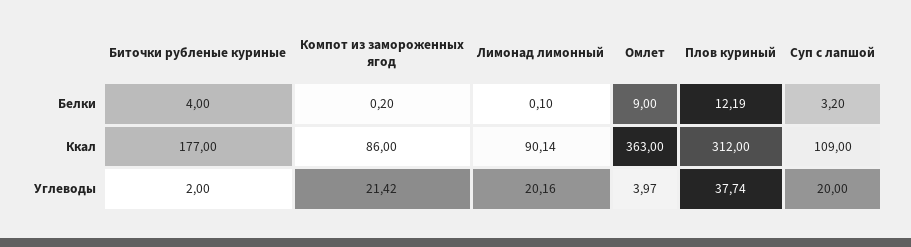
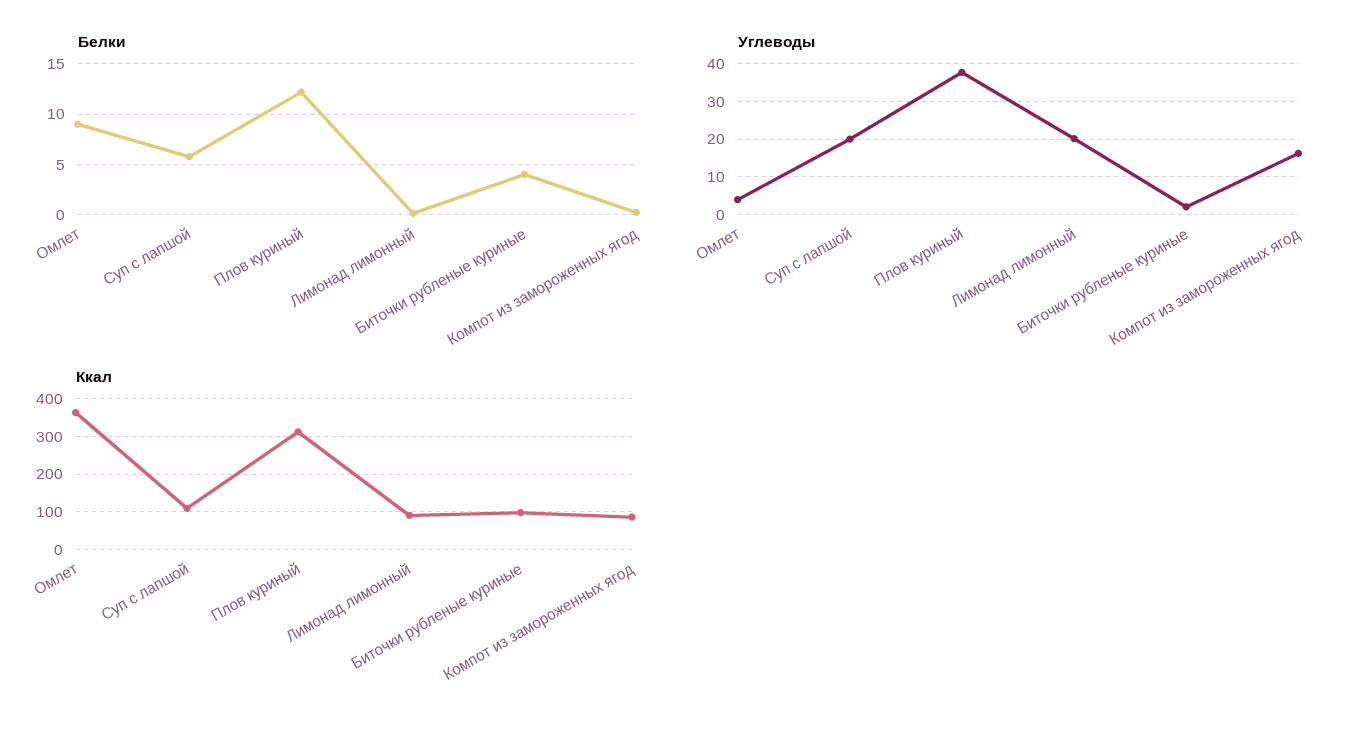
Белки, Суп с лапшой: 3.2 -> 6
Ккал, Биточки рубленые куриные: 177 -> 100
Углеводы, Компот из замороженных ягод: 21.42 -> 16

